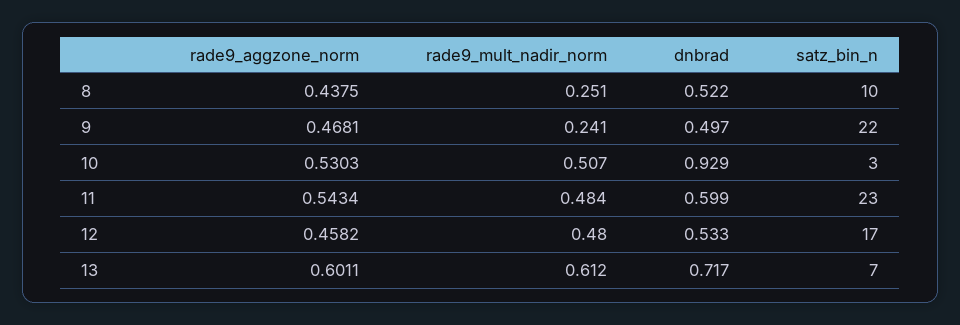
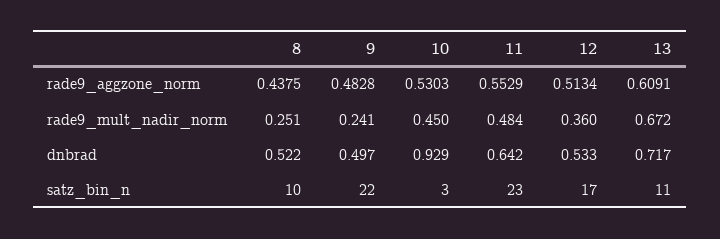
rade9_aggzone_norm, 9: 0.4681 -> 0.4828
rade9_mult_nadir_norm, 10: 0.507 -> 0.45
rade9_aggzone_norm, 11: 0.5434 -> 0.5529
dnbrad, 11: 0.599 -> 0.642
rade9_aggzone_norm, 12: 0.4582 -> 0.5134
rade9_mult_nadir_norm, 12: 0.48 -> 0.36
rade9_aggzone_norm, 13: 0.6011 -> 0.6091
rade9_mult_nadir_norm, 13: 0.612 -> 0.672
satz_bin_n, 13: 7 -> 11

